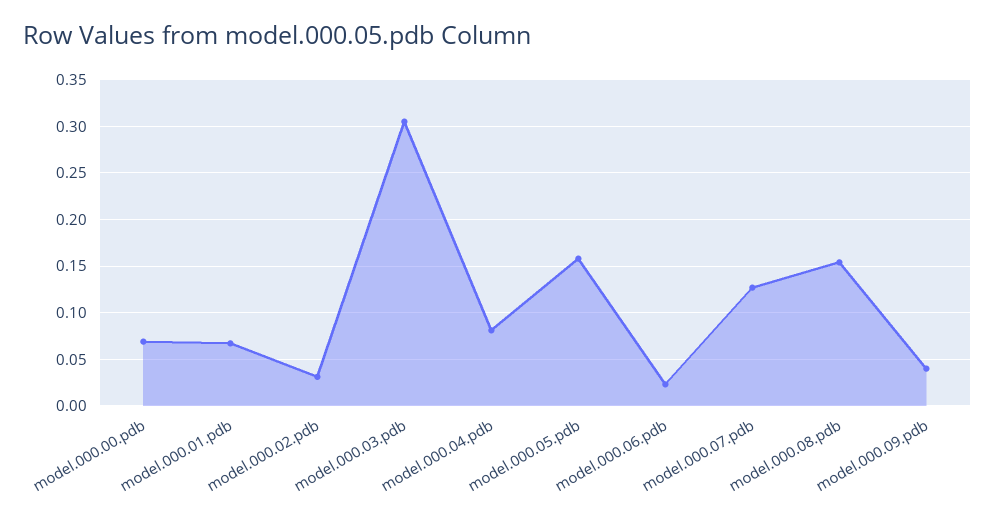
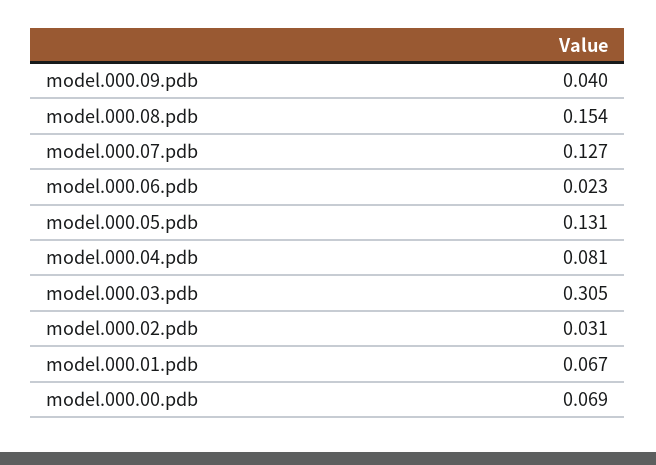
model.000.05.pdb: 0.16 -> 0.131

